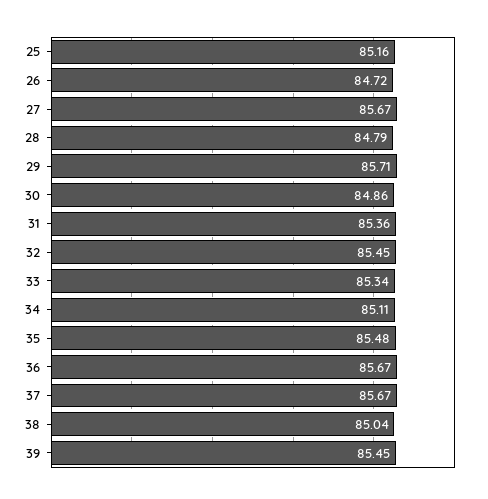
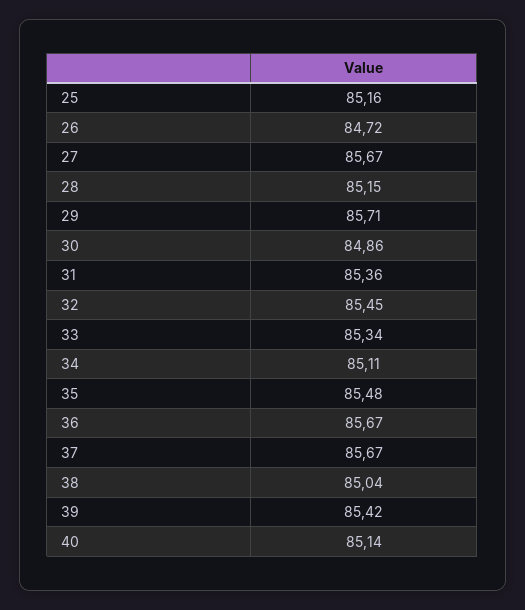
28: 84.79 -> 85.15
39: 85.45 -> 85.42
40: none -> 85.14

